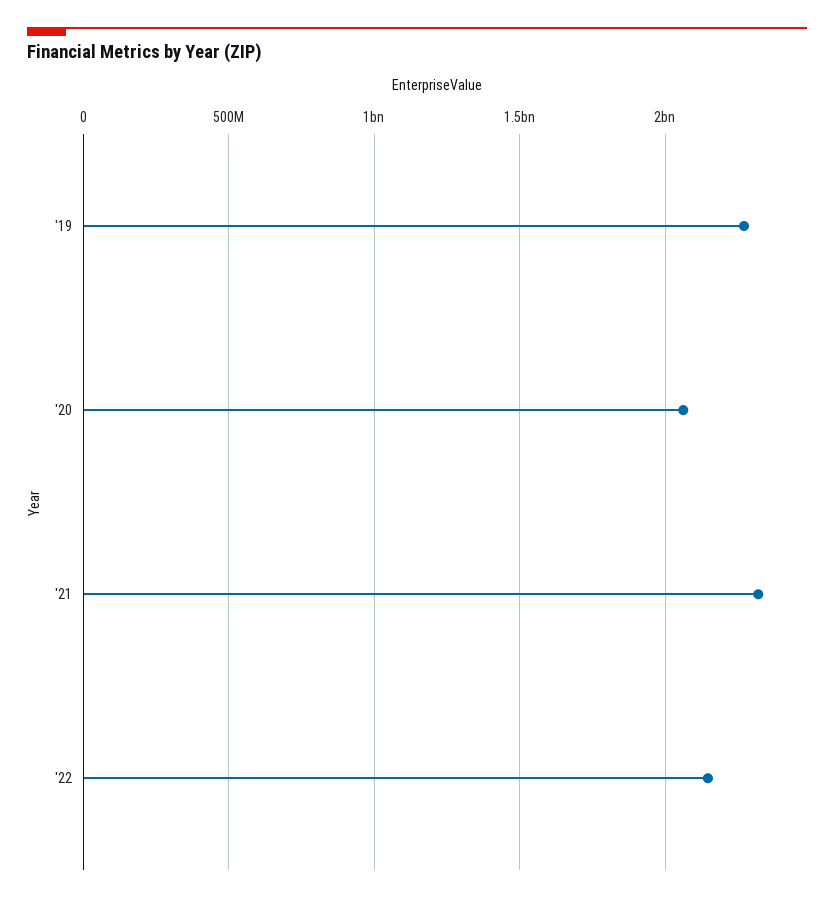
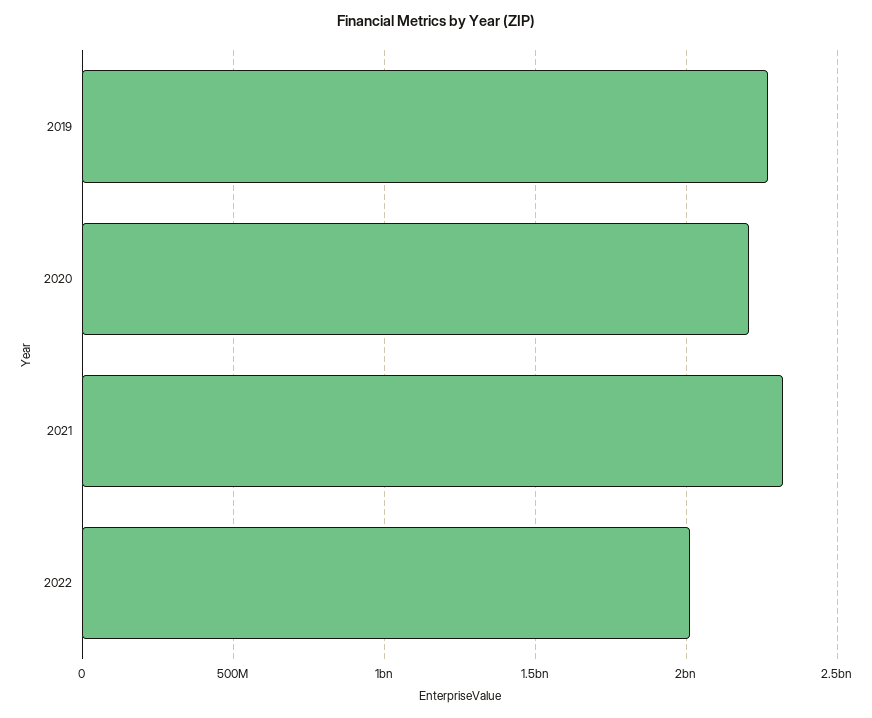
'20: 2050000000 -> 2200000000
'22: 2150000000 -> 2000000000

